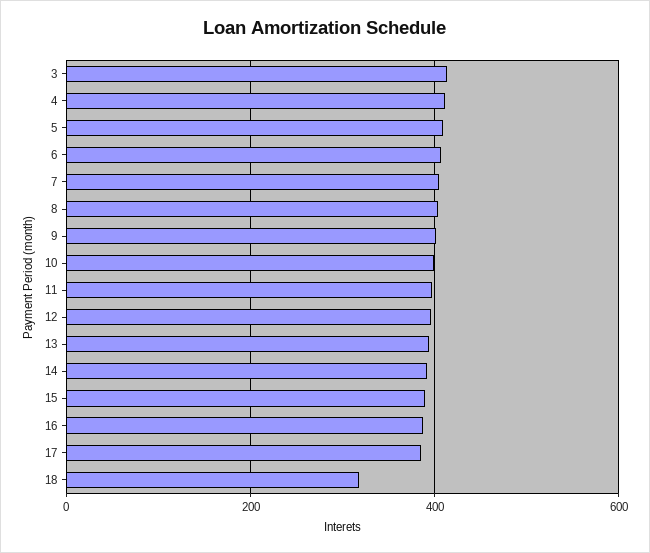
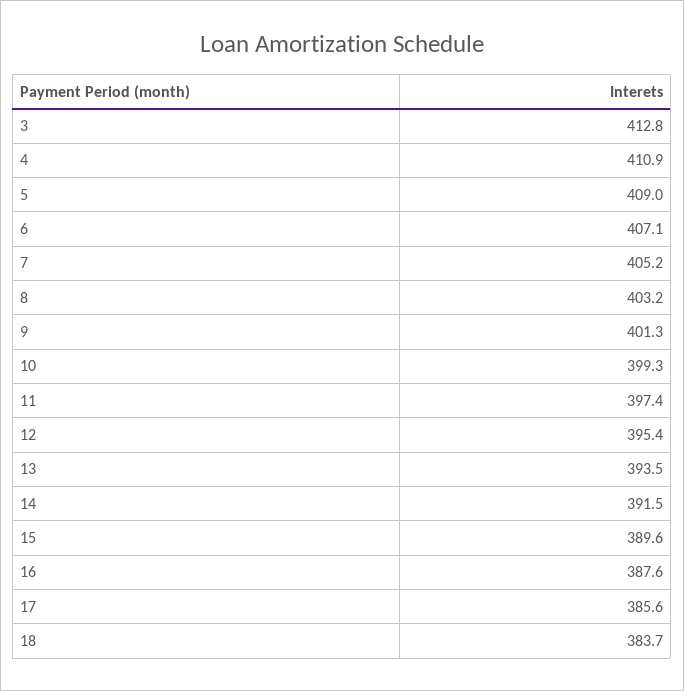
18: 320 -> 383.7

